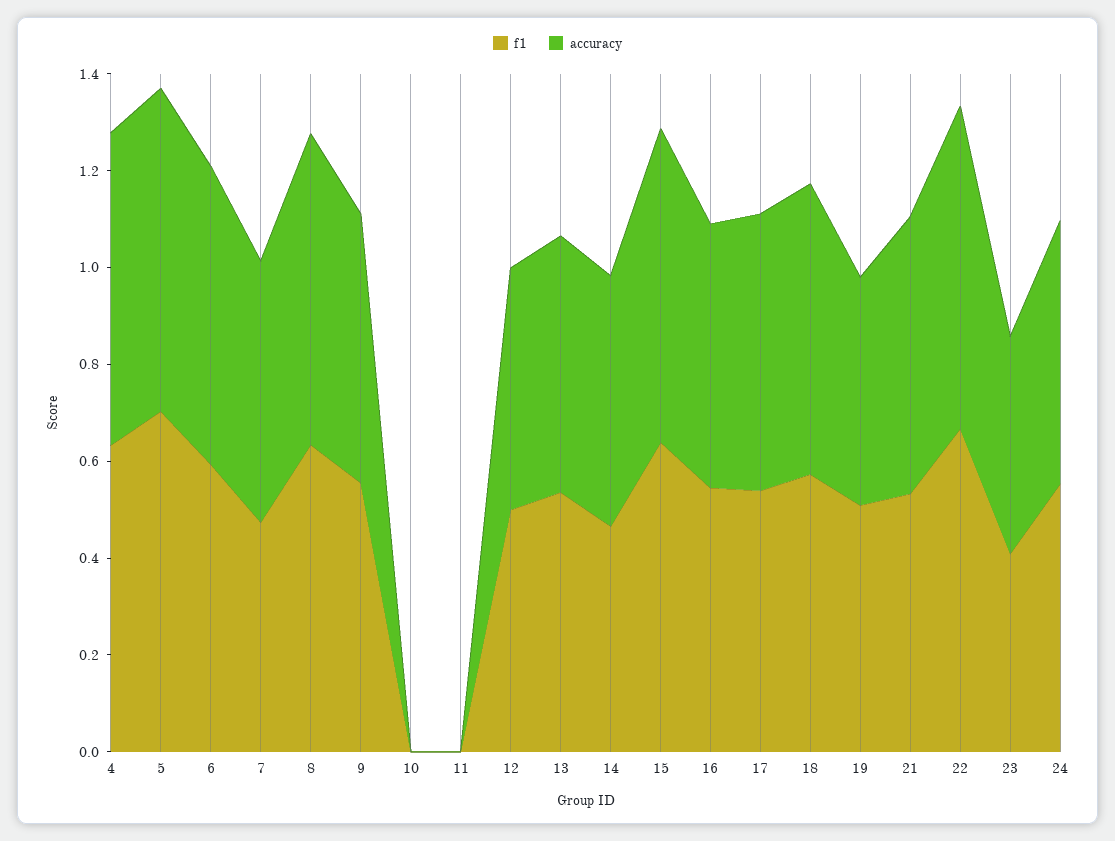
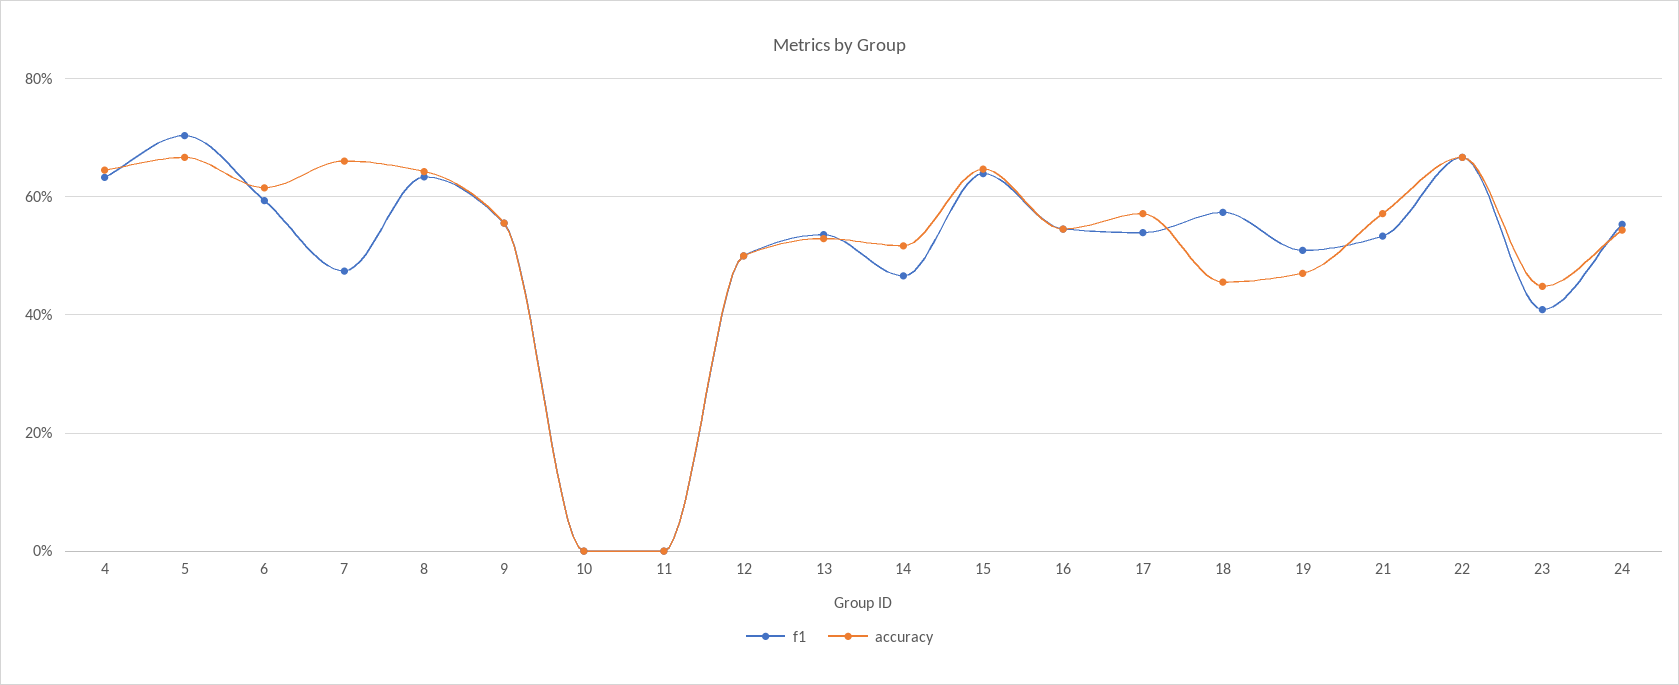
accuracy, 7: 0.55 -> 0.66
accuracy, 18: 0.6 -> 0.46

